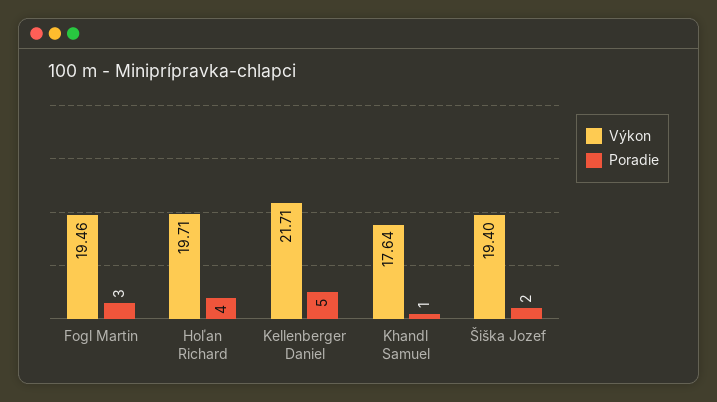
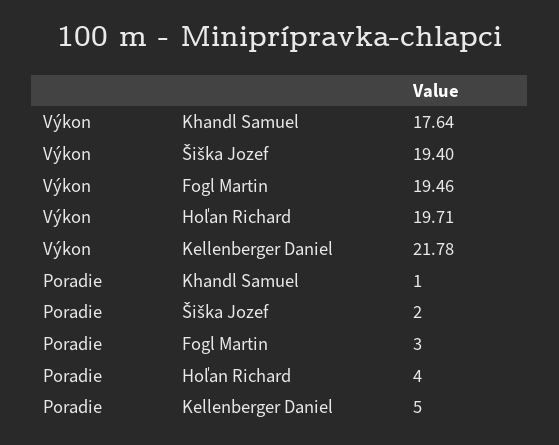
Výkon, Kellenberger Daniel: 21.71 -> 21.78

